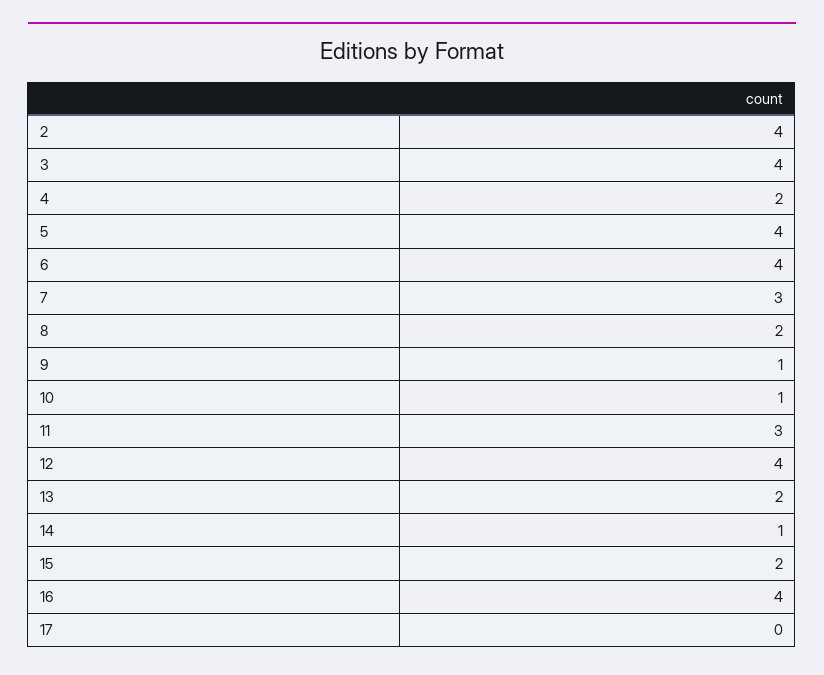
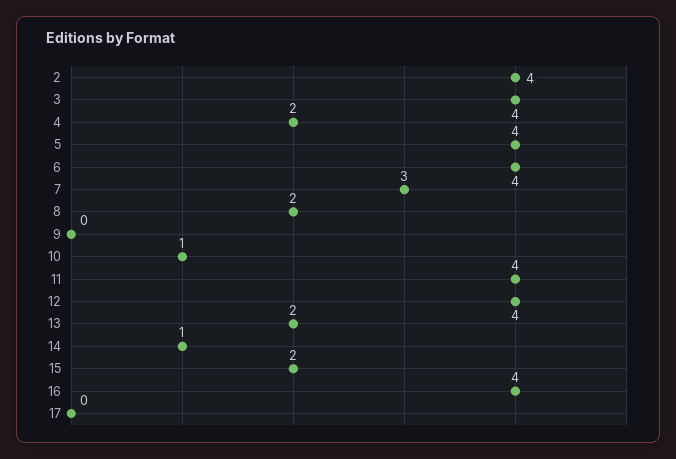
9: 1 -> 0
11: 3 -> 4

